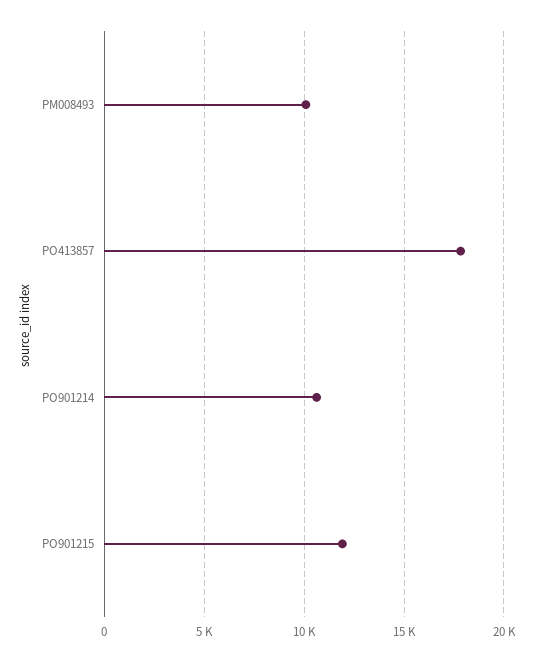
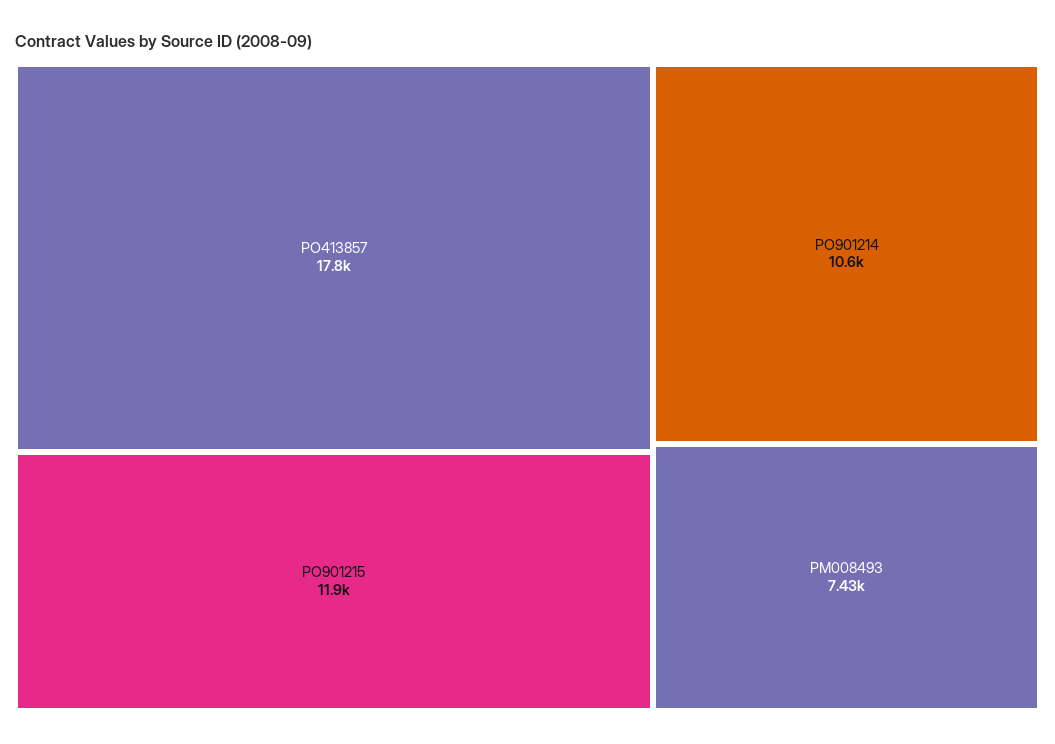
PM008493: 10000 -> 7430

